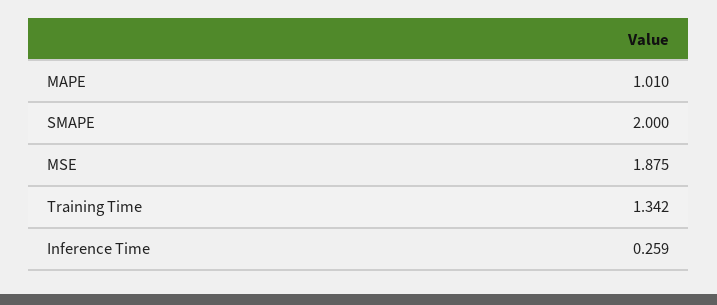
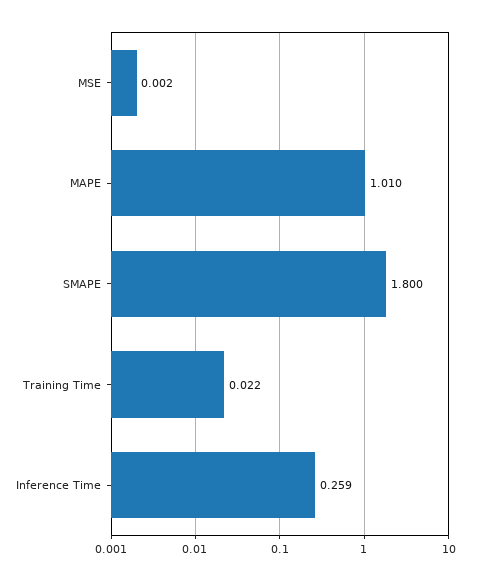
SMAPE: 2 -> 1.8
MSE: 1.875 -> 0.002
Training Time: 1.342 -> 0.022

